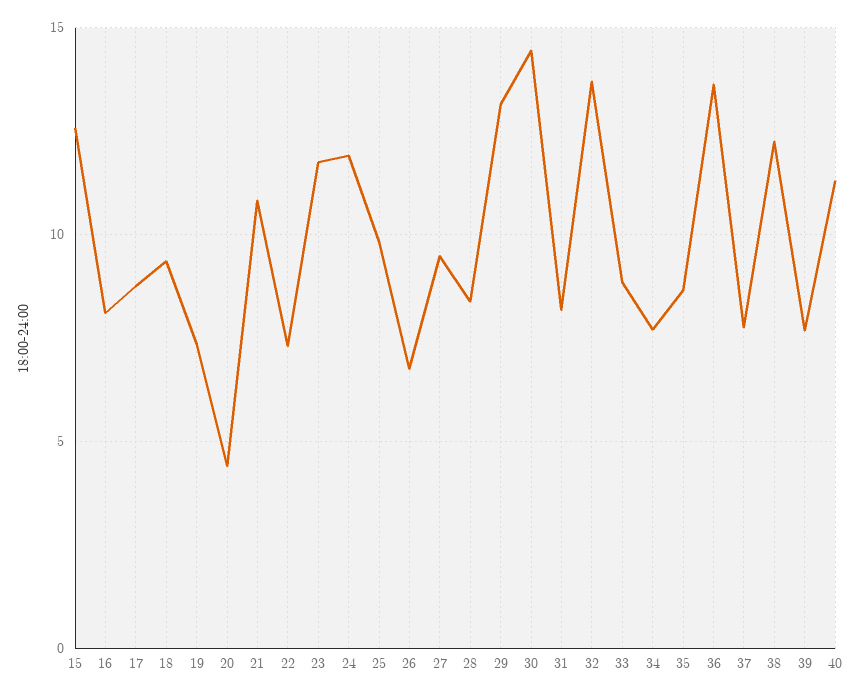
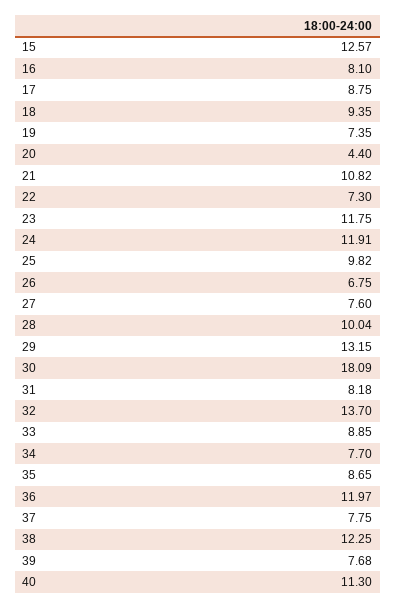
27: 9.5 -> 7.6
28: 8.5 -> 10.04
30: 14.5 -> 18.09
36: 13.5 -> 11.97

